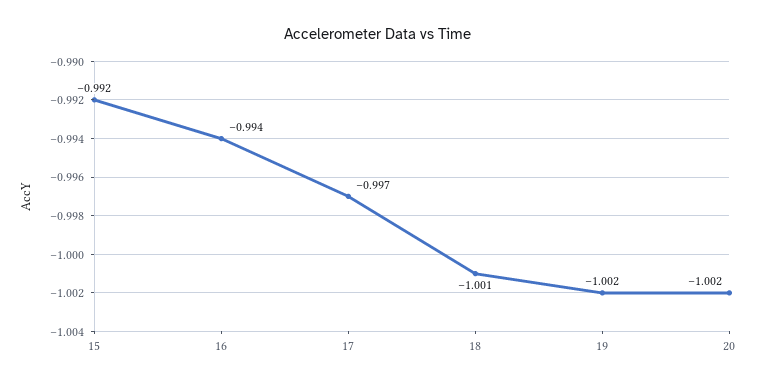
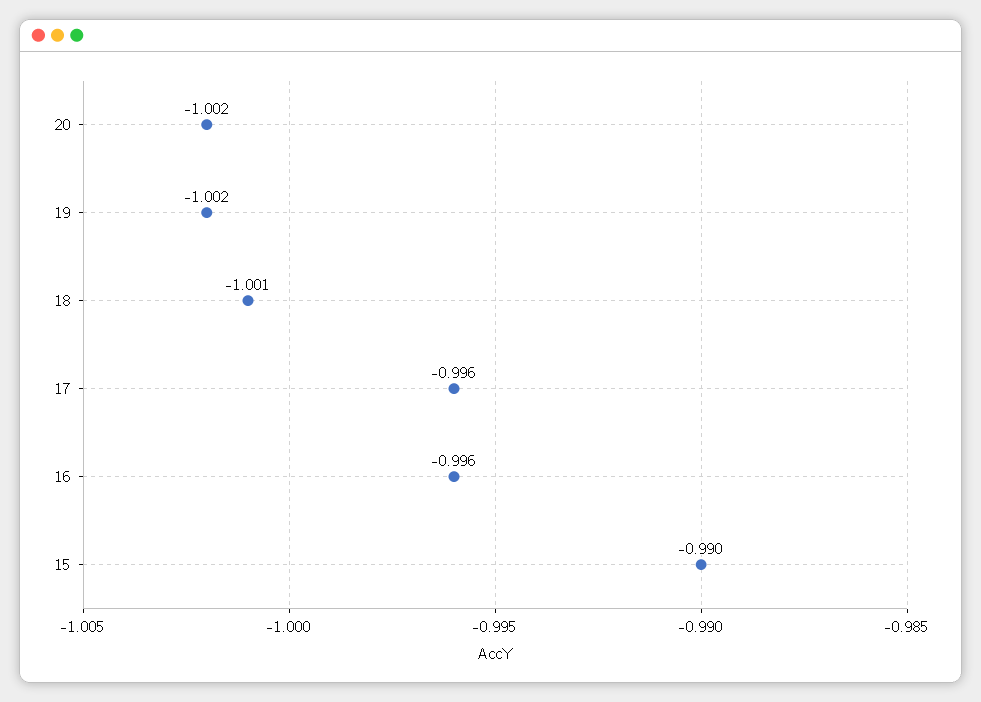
15: -0.992 -> -0.99
16: -0.994 -> -0.996
17: -0.997 -> -0.996

